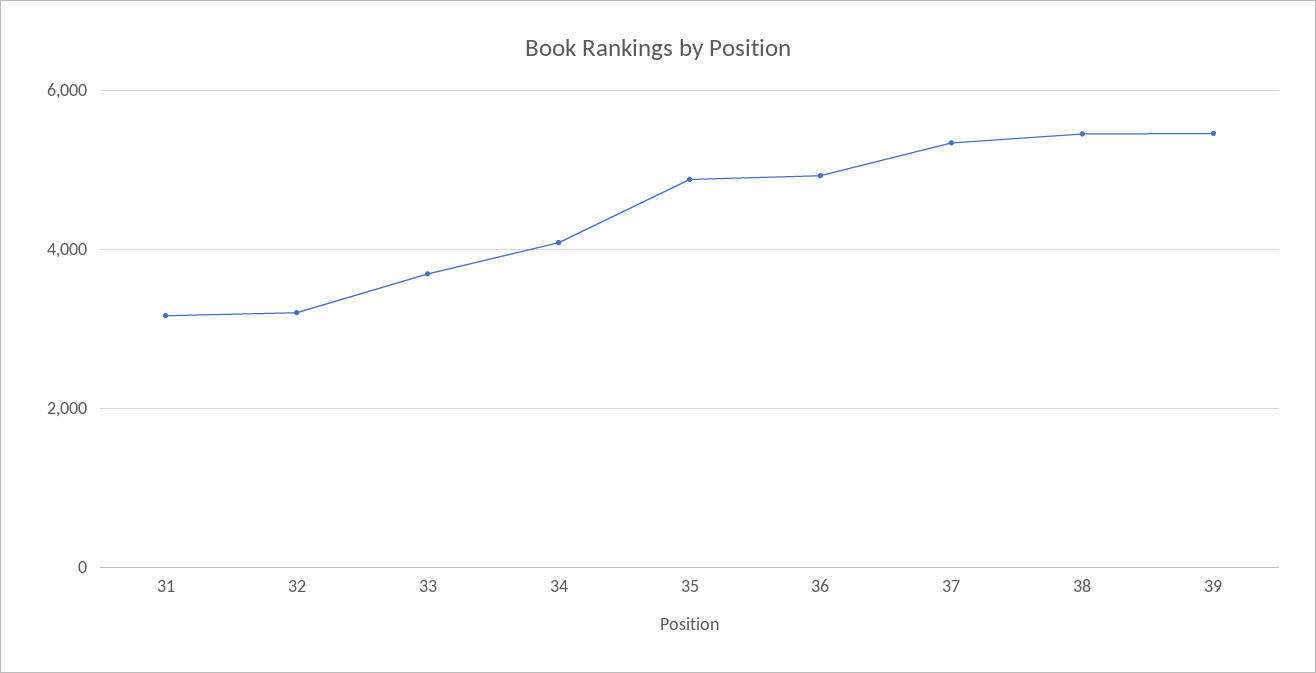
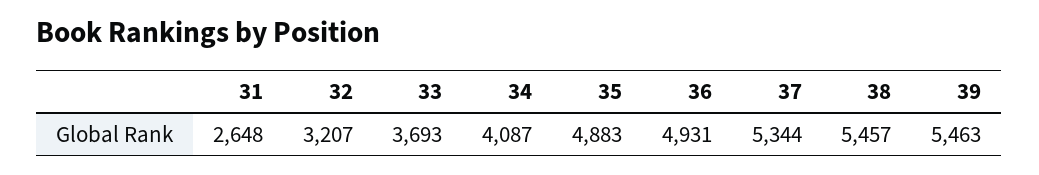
31: 3200 -> 2648

